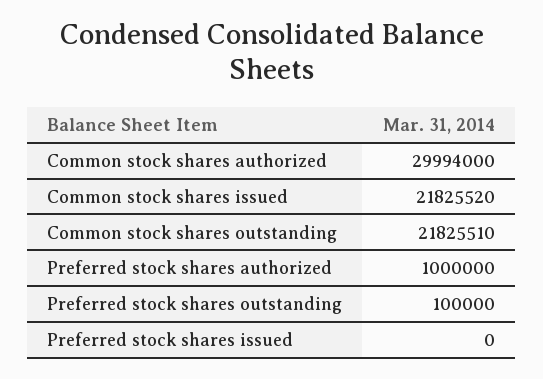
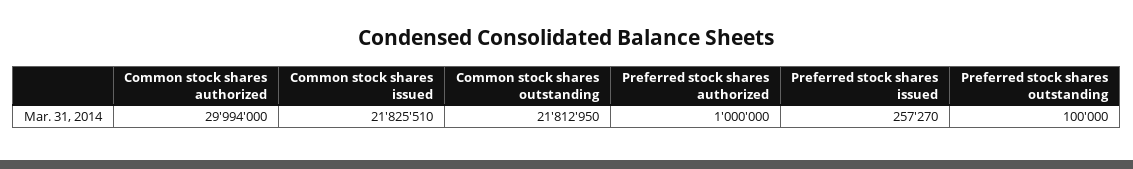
Common stock shares issued: 21825520 -> 21825510
Common stock shares outstanding: 21825510 -> 21812950
Preferred stock shares issued: 0 -> 257270

